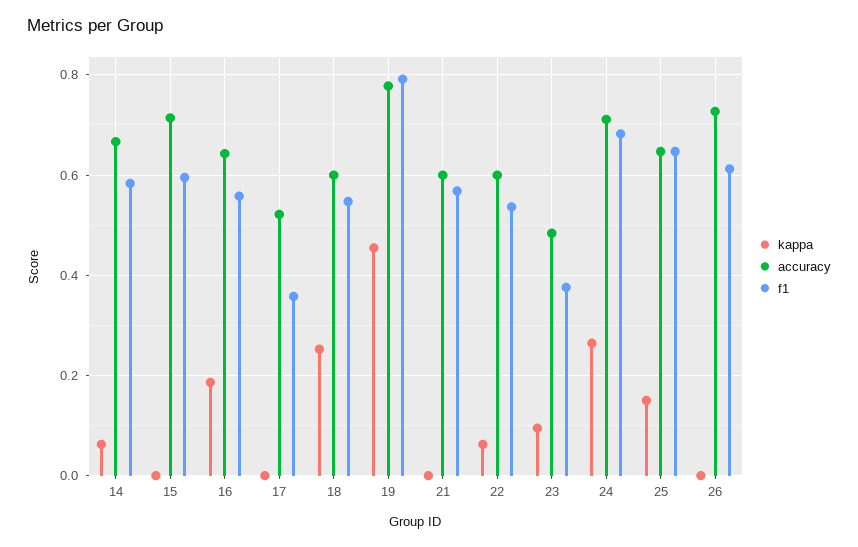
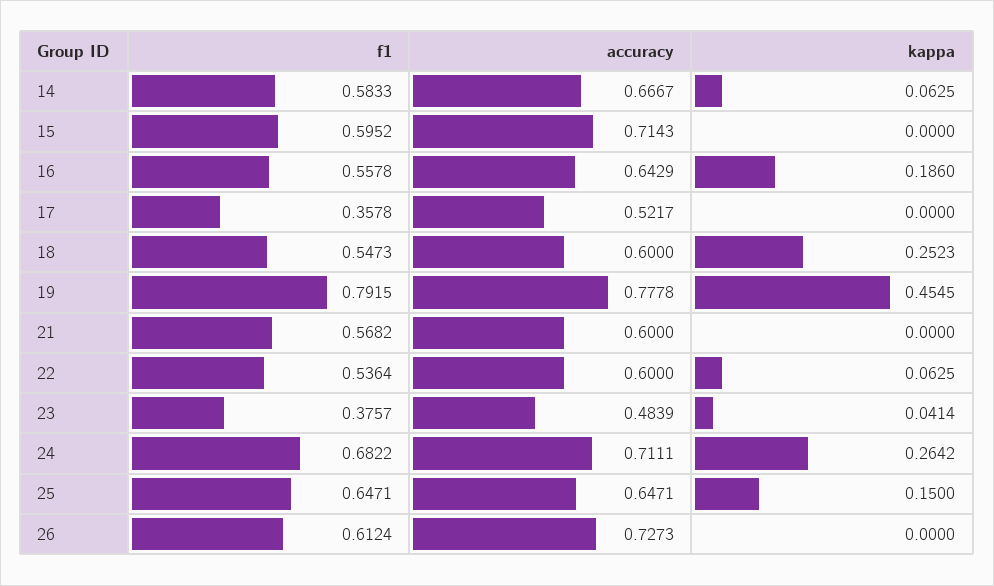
kappa, 23: 0.1 -> 0.0414

